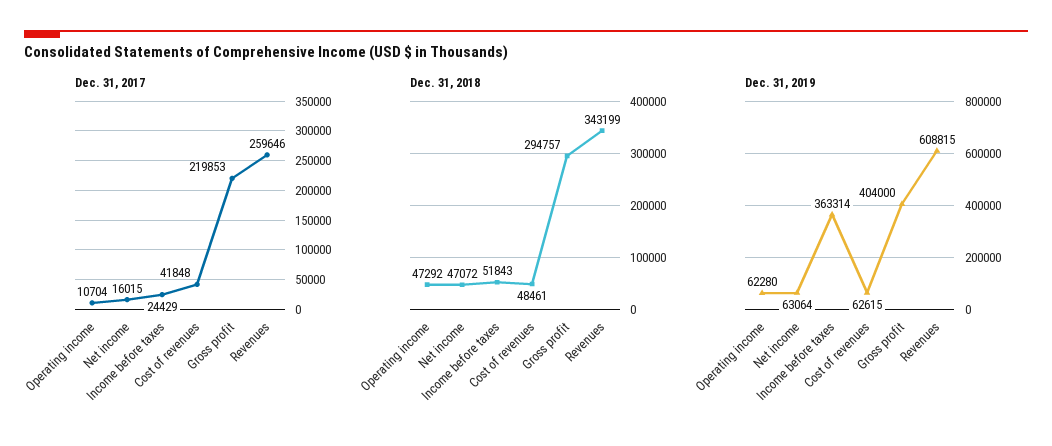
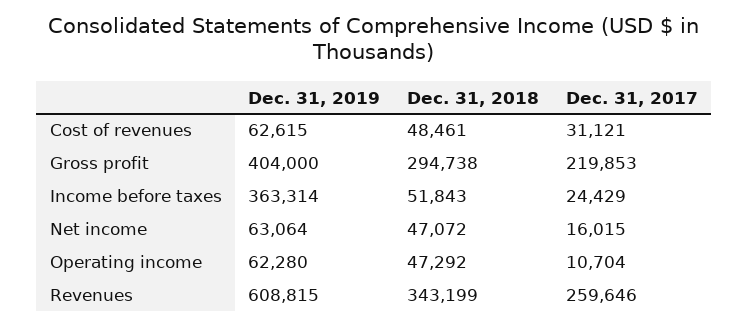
Dec. 31, 2017, Cost of revenues: 41848 -> 31121
Dec. 31, 2018, Gross profit: 294757 -> 294738

